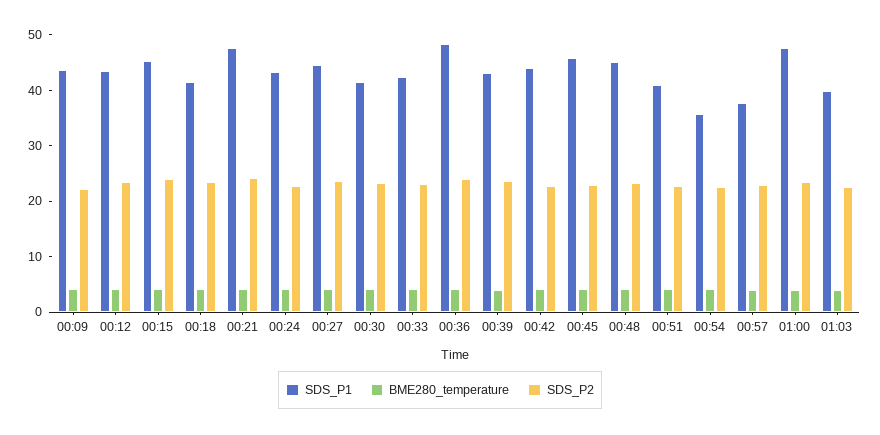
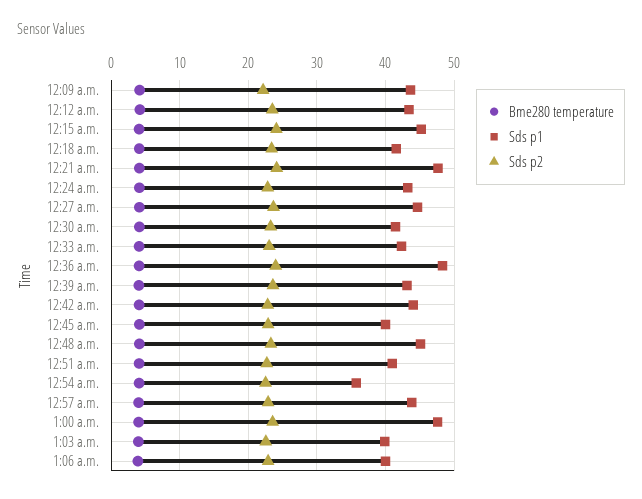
SDS_P1, 00:45: 46 -> 40
SDS_P1, 00:57: 38 -> 44
BME280_temperature, 1:06 a.m.: none -> 4
SDS_P1, 1:06 a.m.: none -> 40
SDS_P2, 1:06 a.m.: none -> 23

